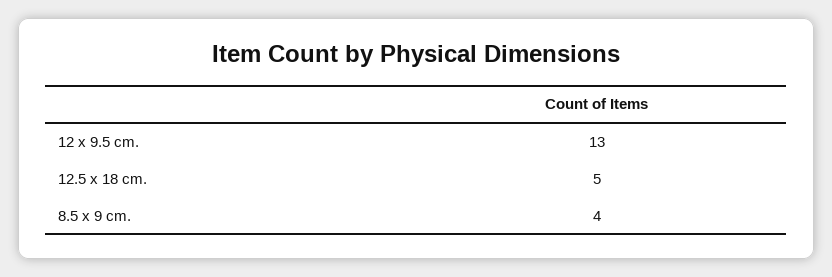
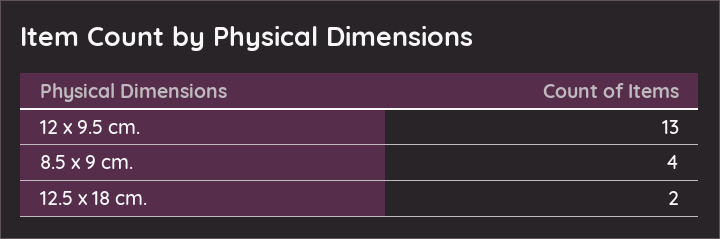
12.5 x 18 cm.: 5 -> 2

